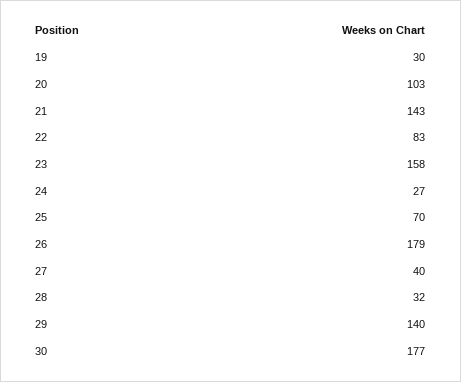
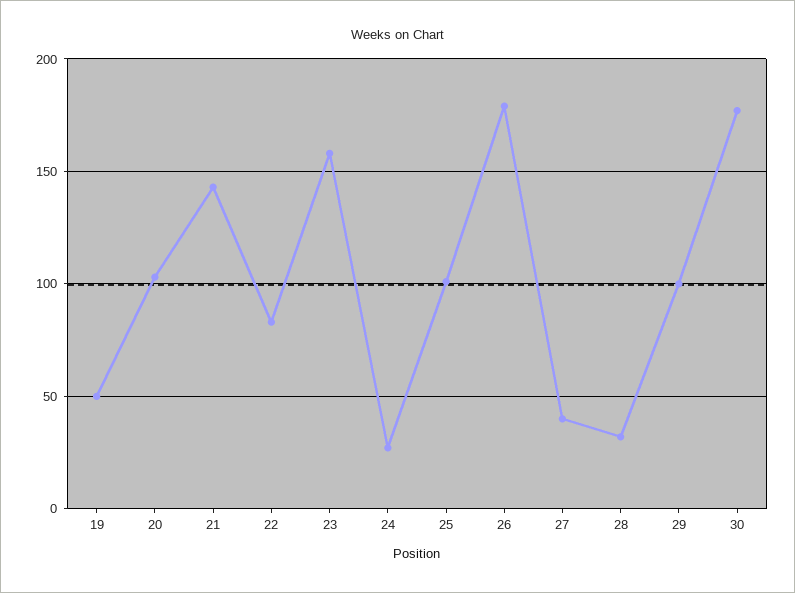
19: 30 -> 50
25: 70 -> 100
29: 140 -> 100

